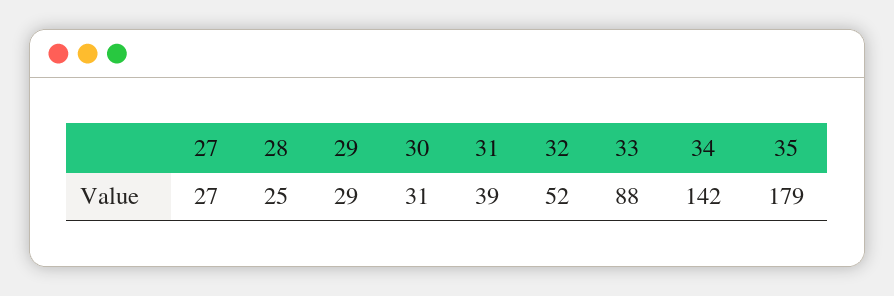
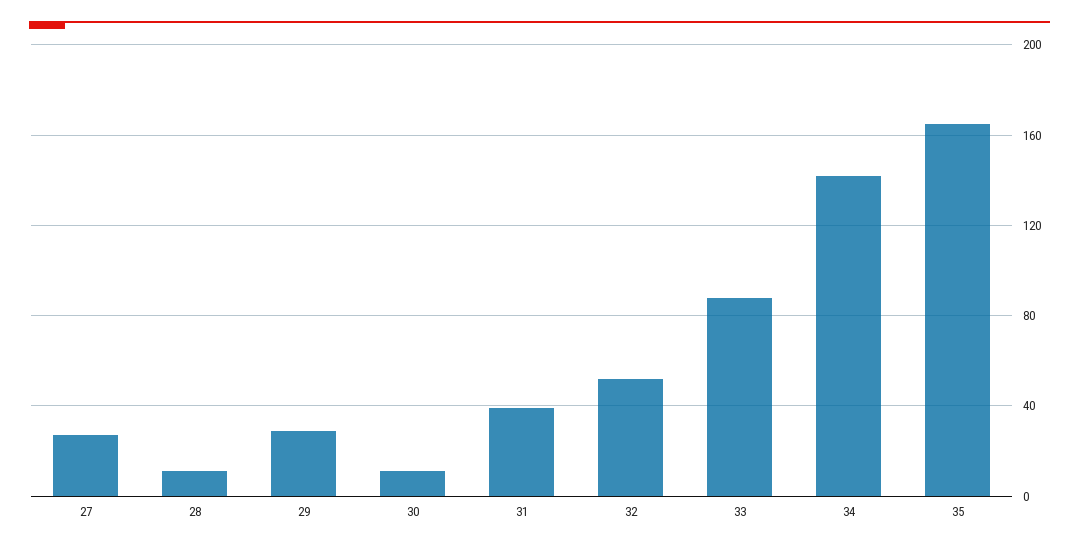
28: 25 -> 10
30: 31 -> 10
35: 179 -> 165

